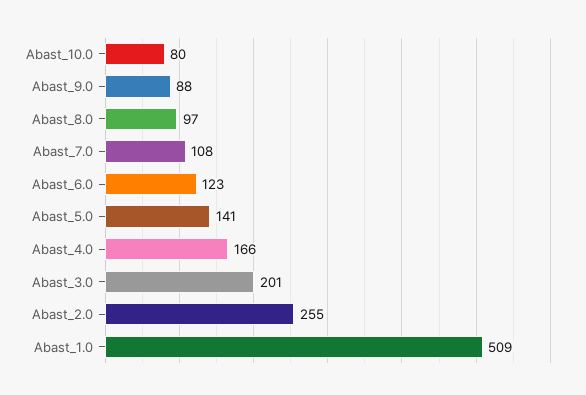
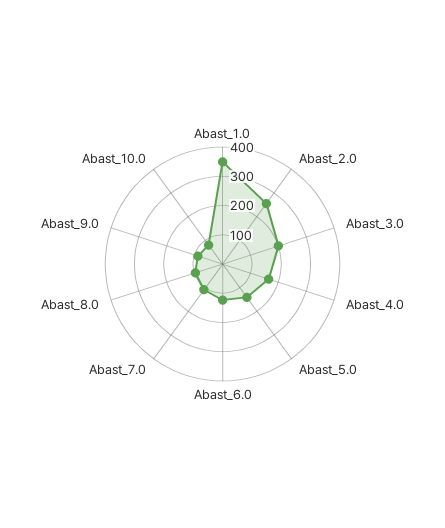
Abast_1.0: 509 -> 350

